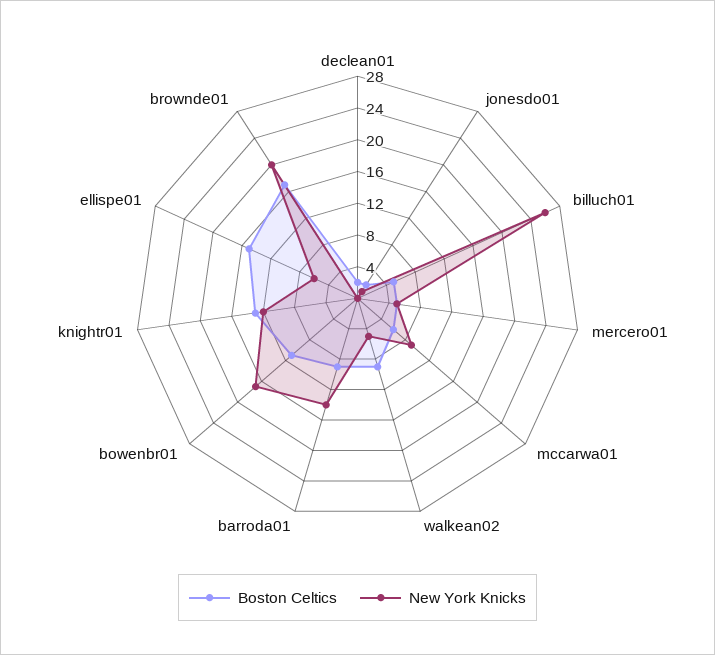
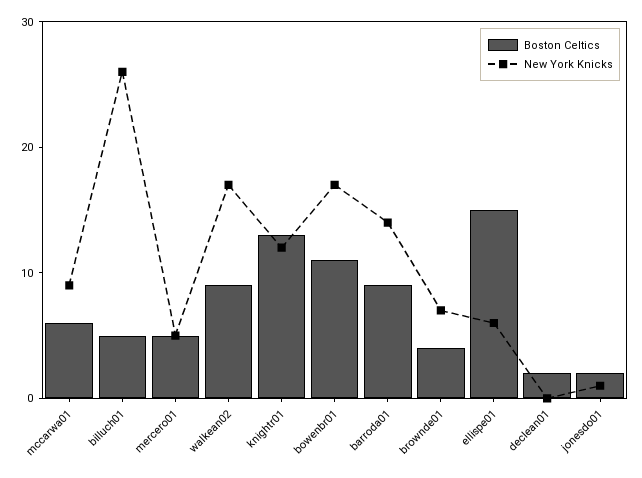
New York Knicks, walkean02: 4 -> 17
Boston Celtics, brownde01: 16 -> 4
New York Knicks, brownde01: 20 -> 7

